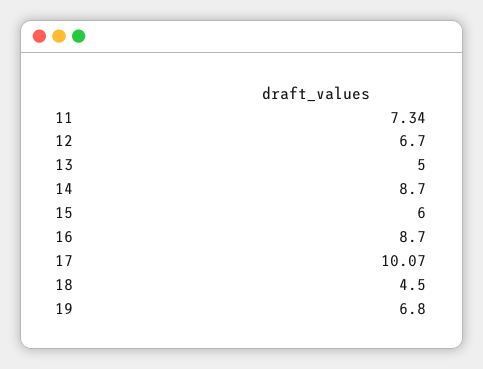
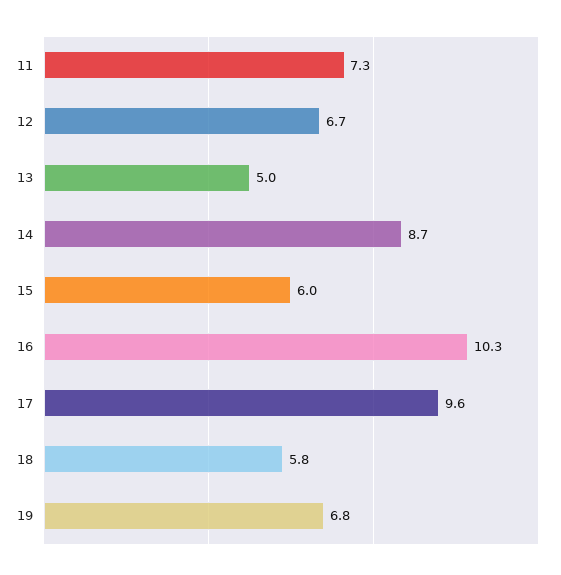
16: 8.7 -> 10.3
17: 10.07 -> 9.6
18: 4.5 -> 5.8

